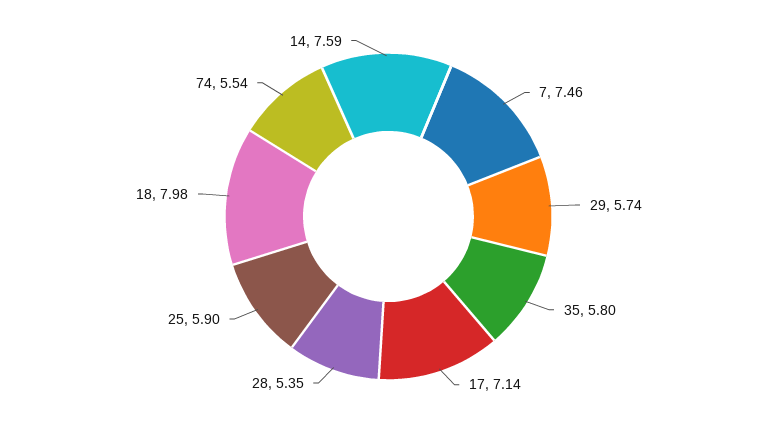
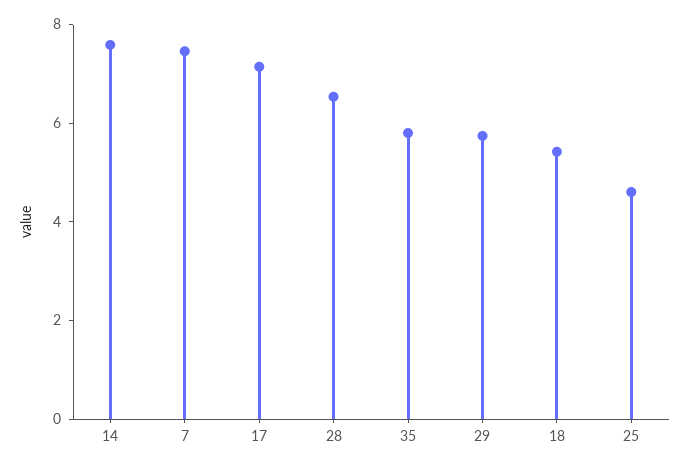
28: 5.35 -> 6.5
25: 5.9 -> 4.5
18: 7.98 -> 5.5
74: 5.54 -> none

